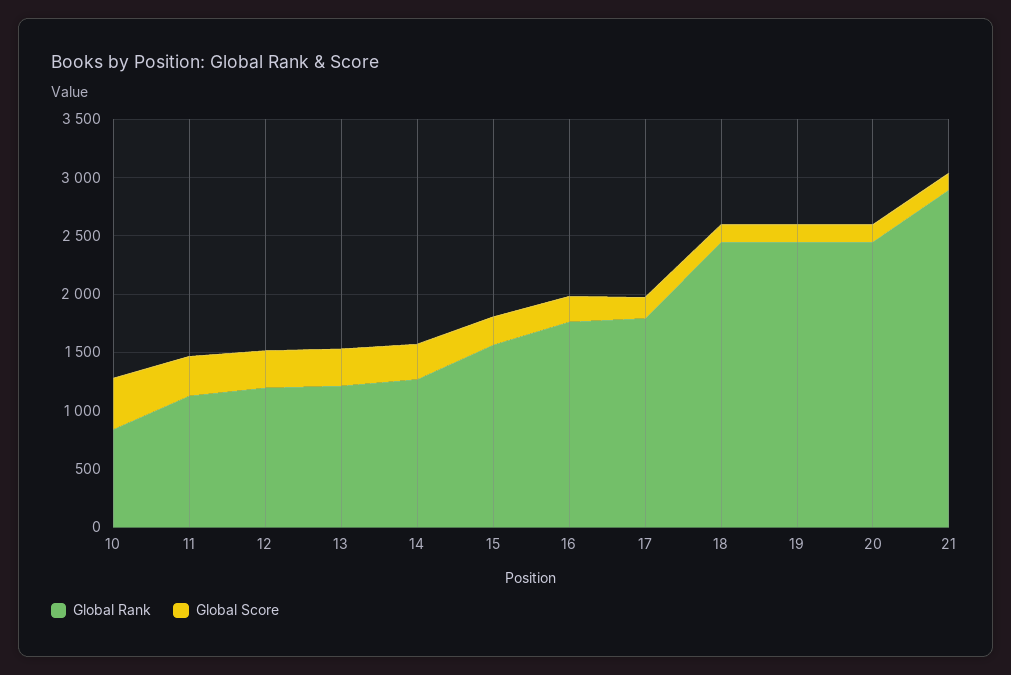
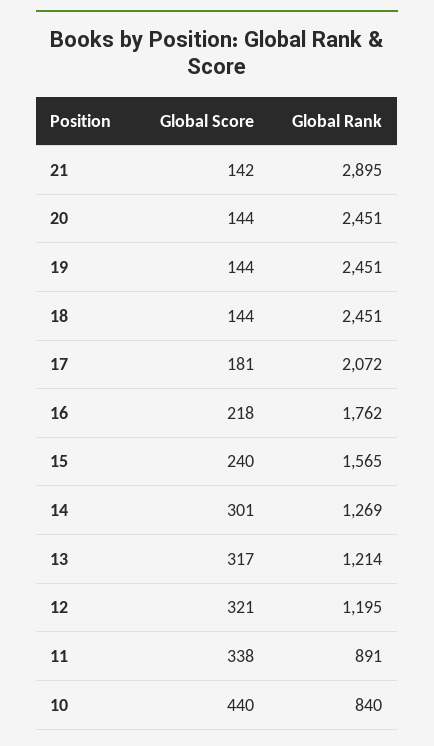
Global Rank, 11: 1100 -> 891
Global Rank, 17: 1800 -> 2072

